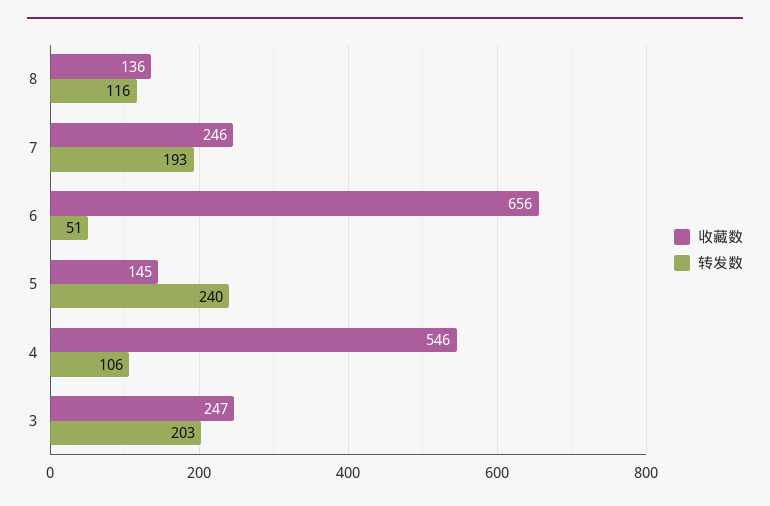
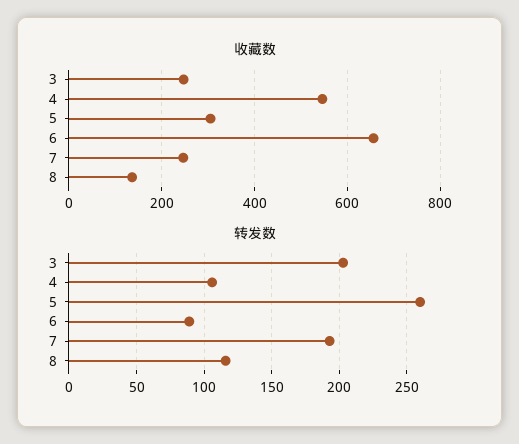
转发数, 6: 51 -> 90
收藏数, 5: 145 -> 300
转发数, 5: 240 -> 260

